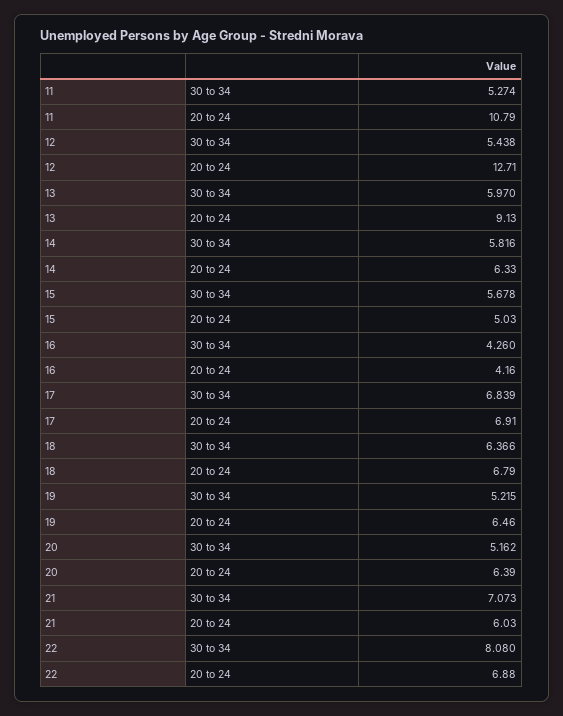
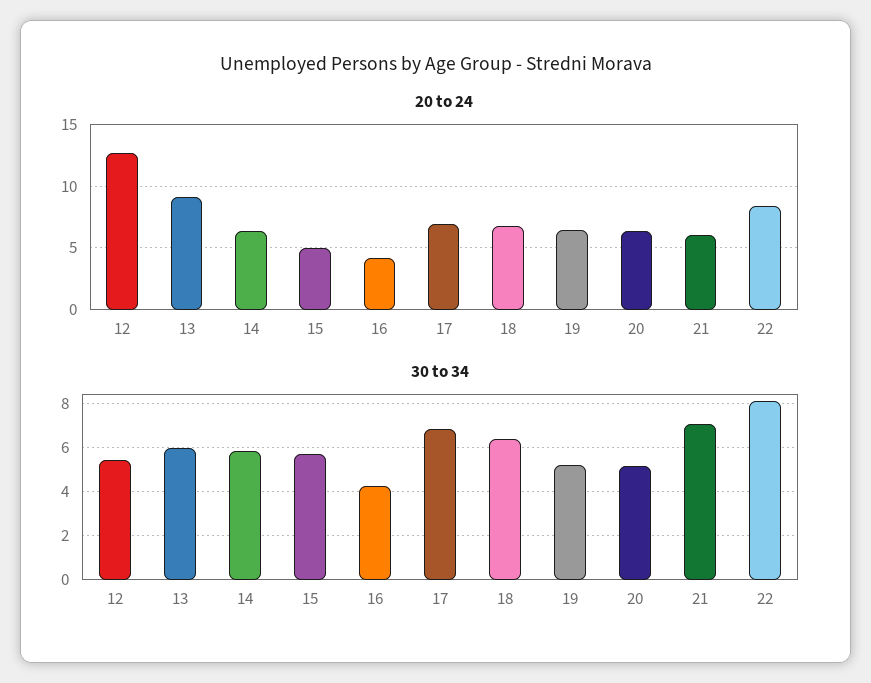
30 to 34, 11: 5.274 -> none
20 to 24, 11: 10.79 -> none
20 to 24, 22: 6.88 -> 8.5

